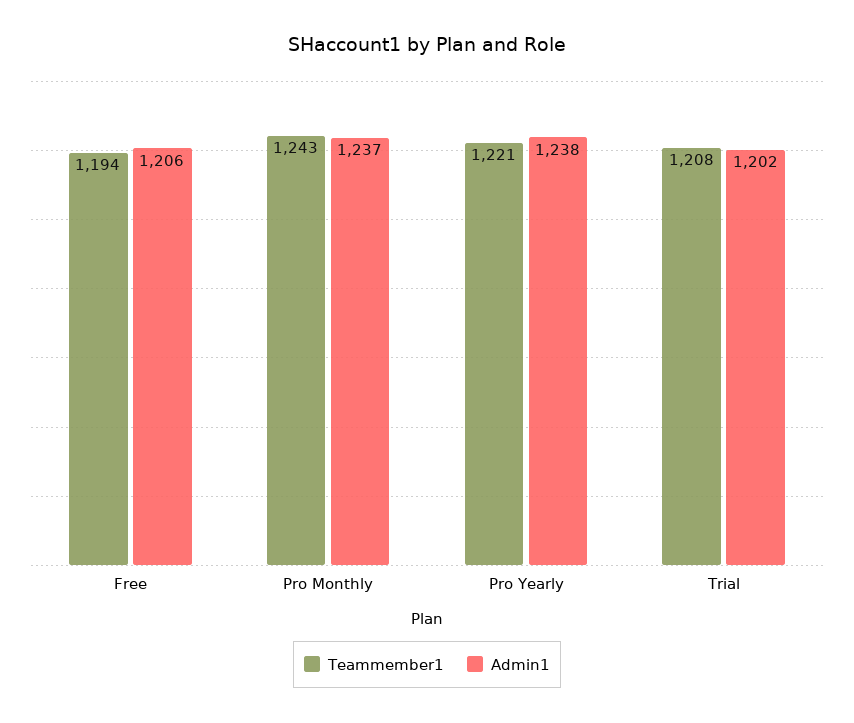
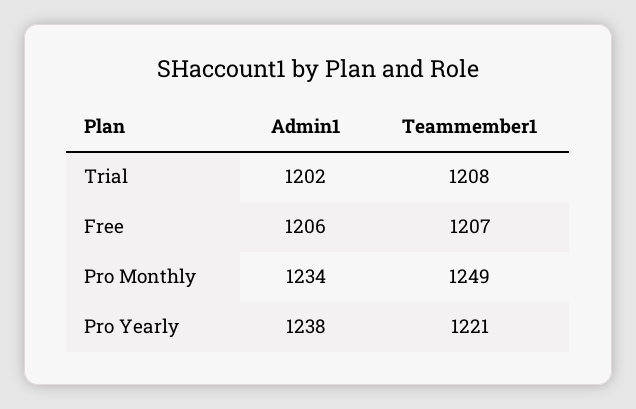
Teammember1, Free: 1194 -> 1207
Teammember1, Pro Monthly: 1243 -> 1249
Admin1, Pro Monthly: 1237 -> 1234

